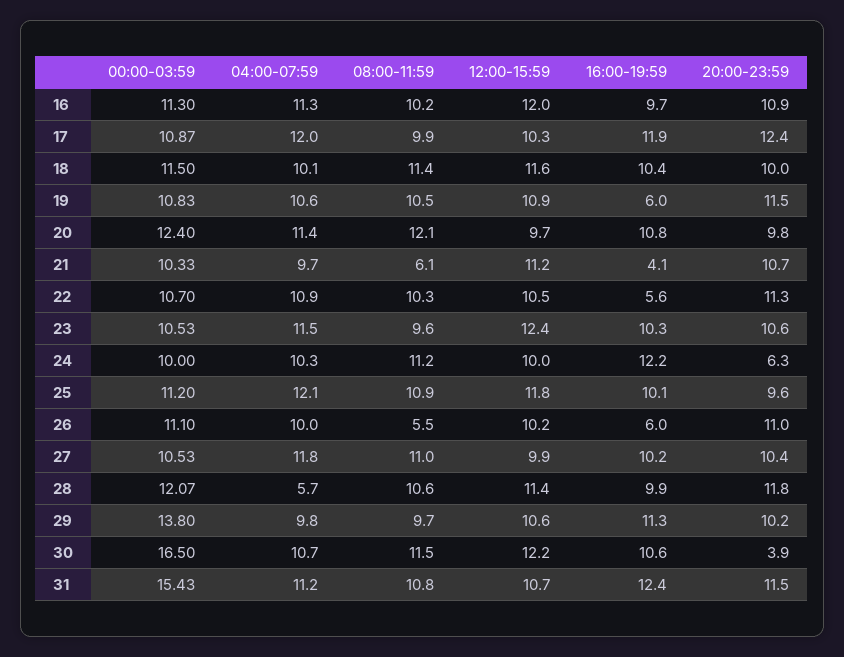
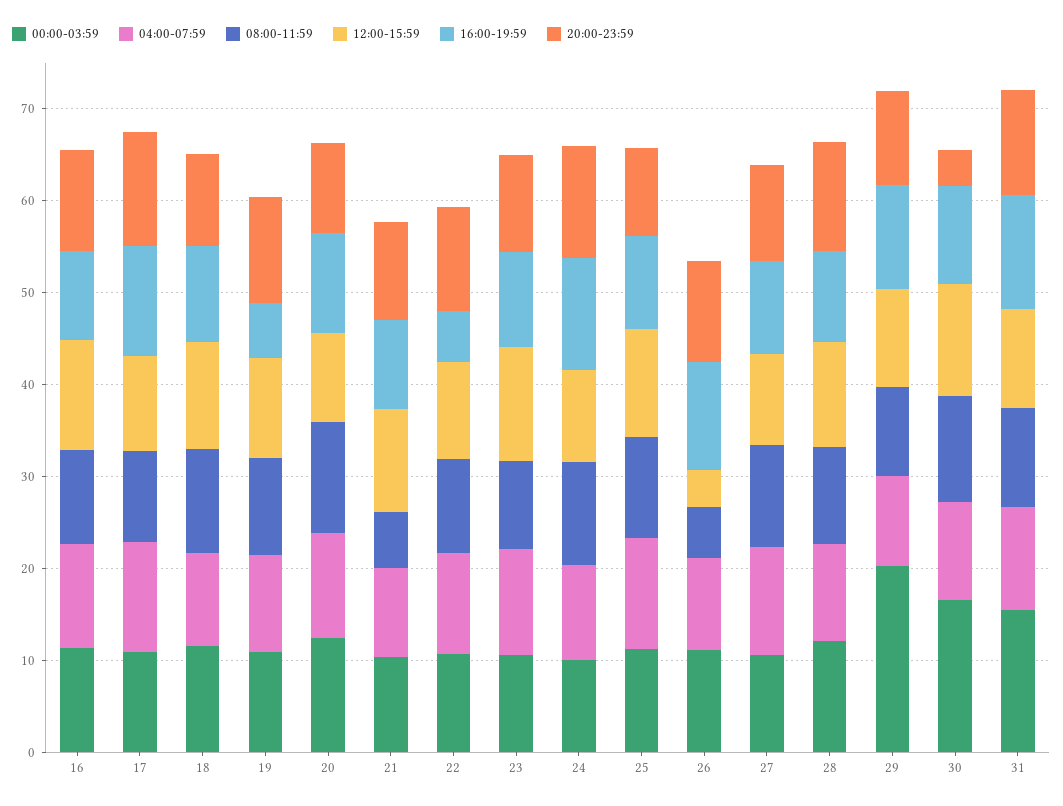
16:00-19:59, 21: 4.1 -> 10
20:00-23:59, 24: 6.3 -> 12
12:00-15:59, 26: 10.2 -> 4
16:00-19:59, 26: 6 -> 12
04:00-07:59, 28: 5.7 -> 10
00:00-03:59, 29: 13.8 -> 20

